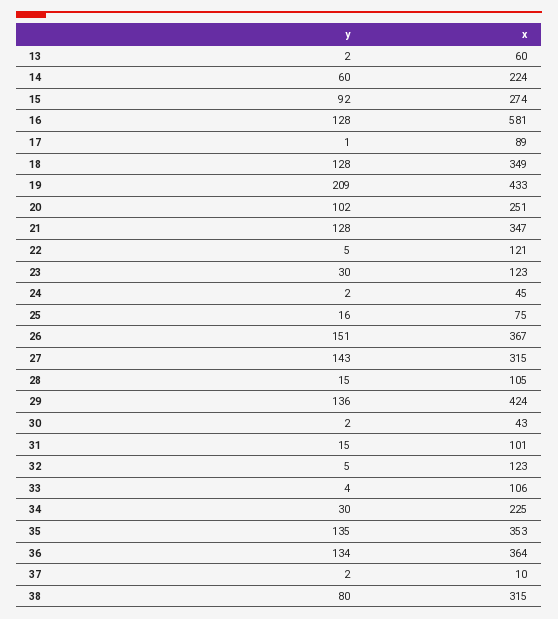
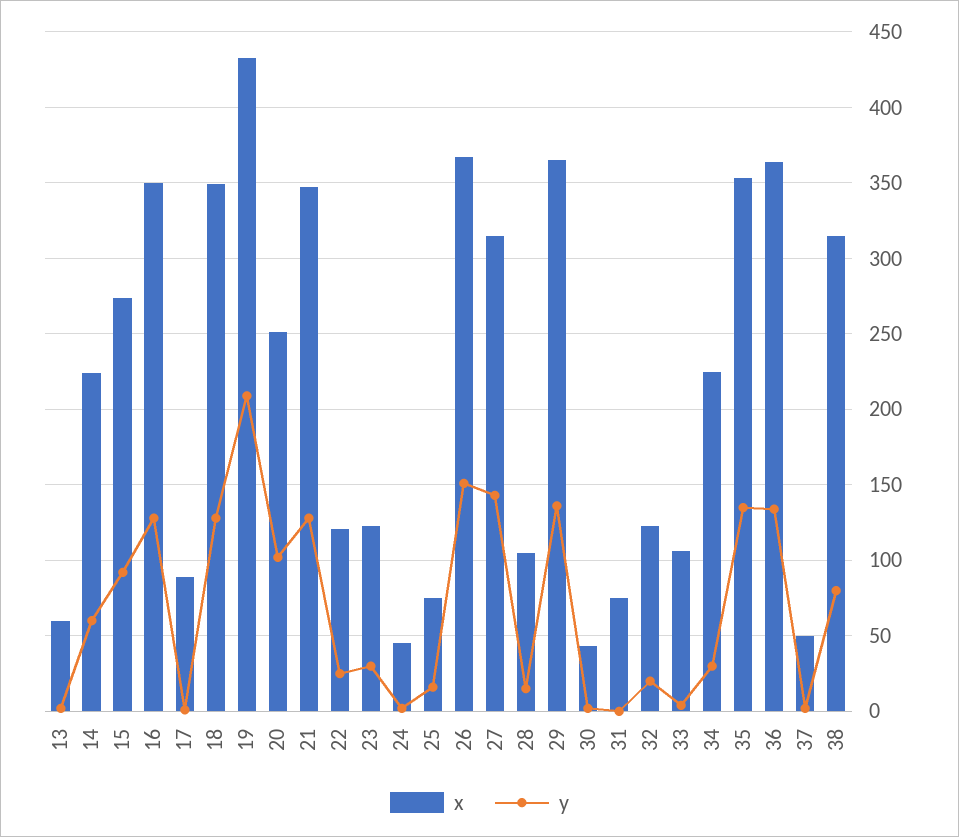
x, 16: 581 -> 350
y, 22: 5 -> 25
x, 29: 424 -> 365
y, 31: 15 -> 0
x, 31: 101 -> 75
y, 32: 5 -> 20
x, 37: 10 -> 50

